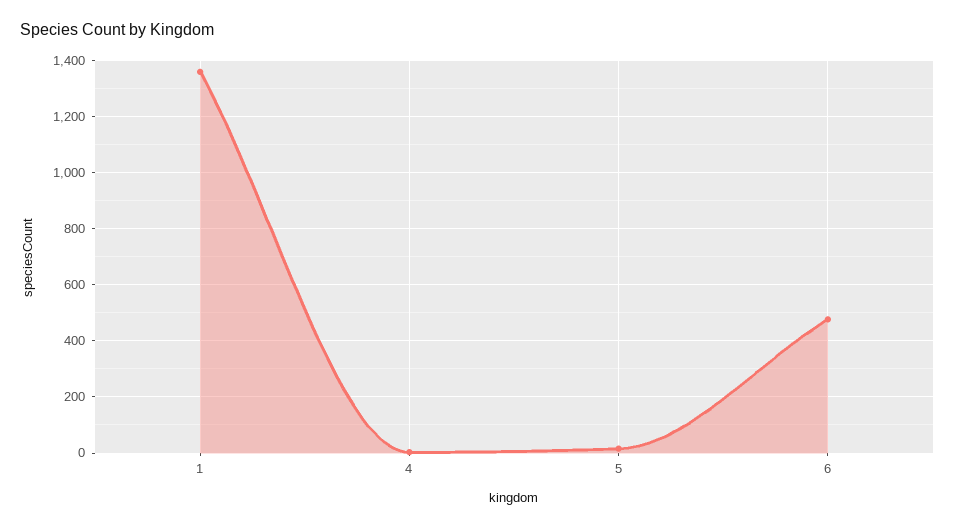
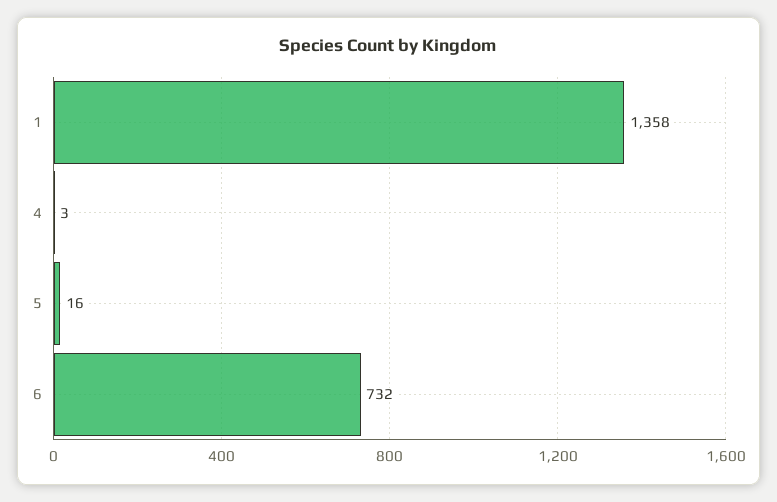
6: 475 -> 732

